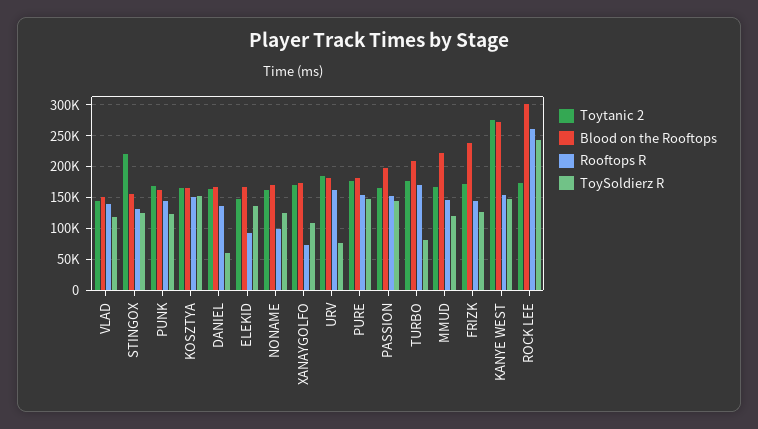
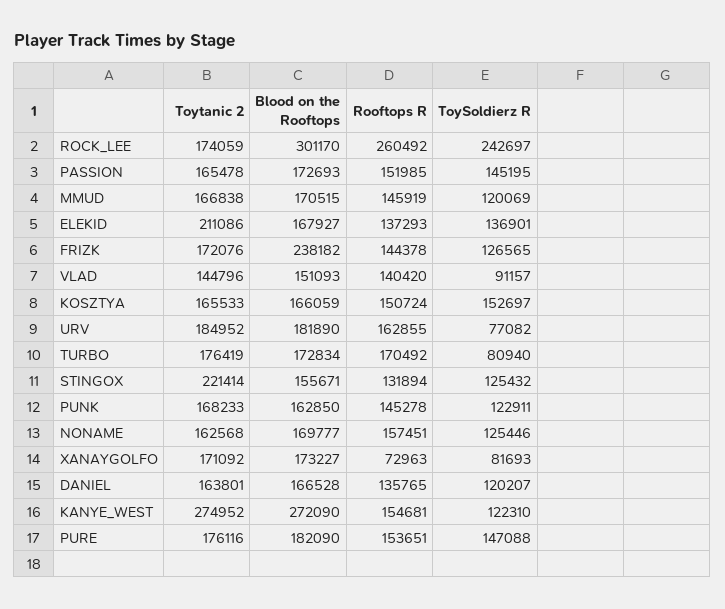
ToySoldierz R, VLAD: 120000 -> 91157
ToySoldierz R, DANIEL: 60000 -> 120207
Toytanic 2, ELEKID: 150000 -> 211086
Rooftops R, ELEKID: 90000 -> 137293
Rooftops R, NONAME: 100000 -> 157451
ToySoldierz R, XANAYGOLFO: 110000 -> 81693
Blood on the Rooftops, PASSION: 200000 -> 172693
Blood on the Rooftops, TURBO: 210000 -> 172834
Blood on the Rooftops, MMUD: 220000 -> 170515
ToySoldierz R, KANYE WEST: 150000 -> 122310

